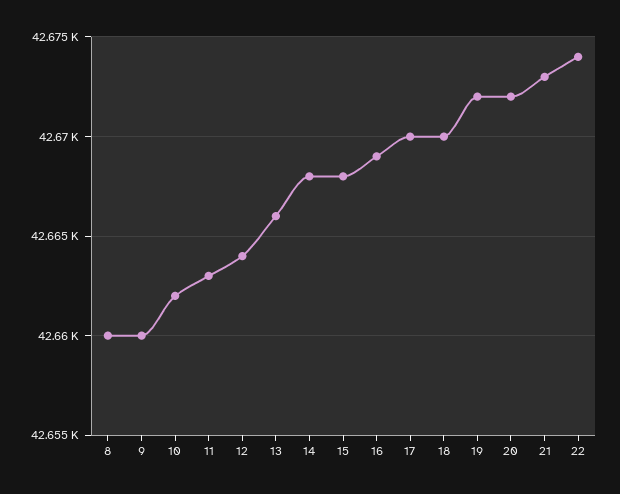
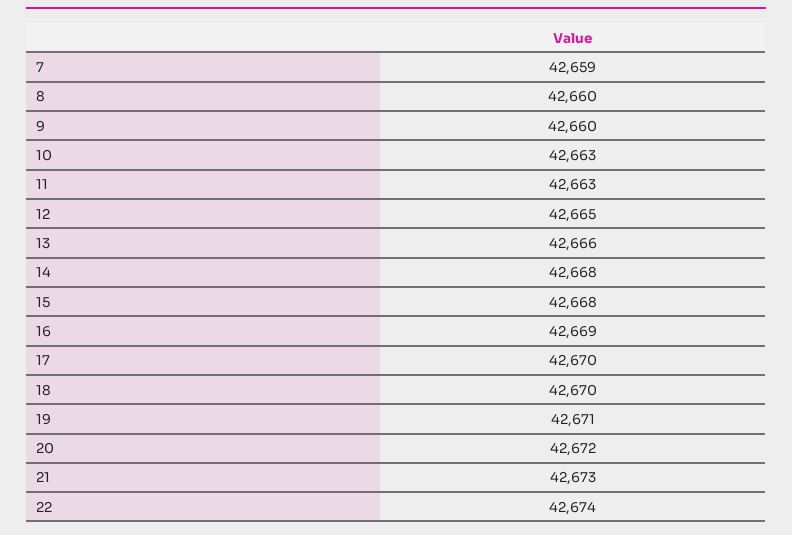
10: 42662 -> 42663
12: 42664 -> 42665
19: 42672 -> 42671
7: none -> 42659

